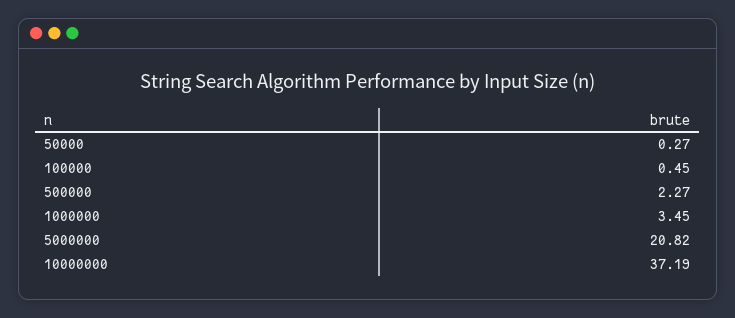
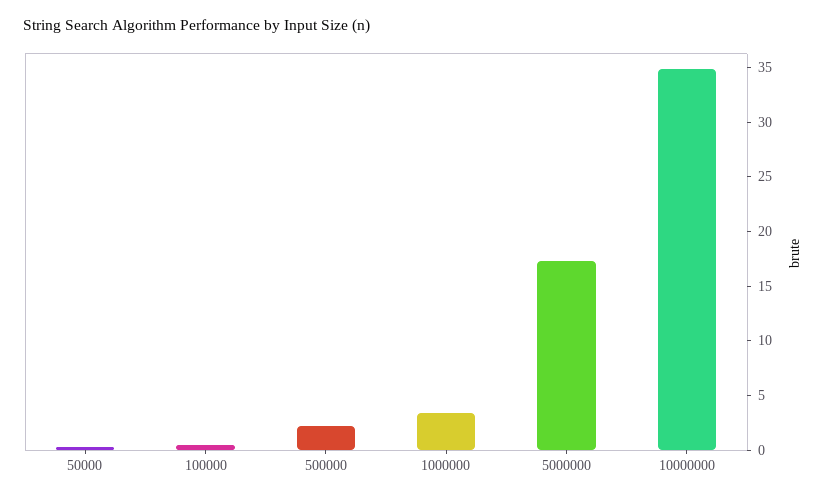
5000000: 20.82 -> 17
10000000: 37.19 -> 35

